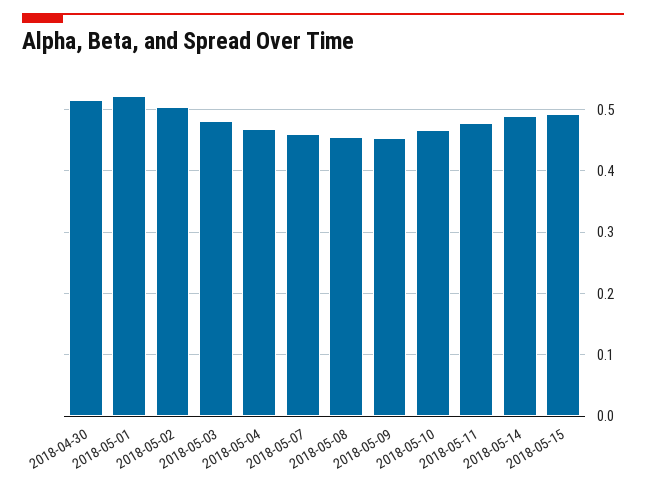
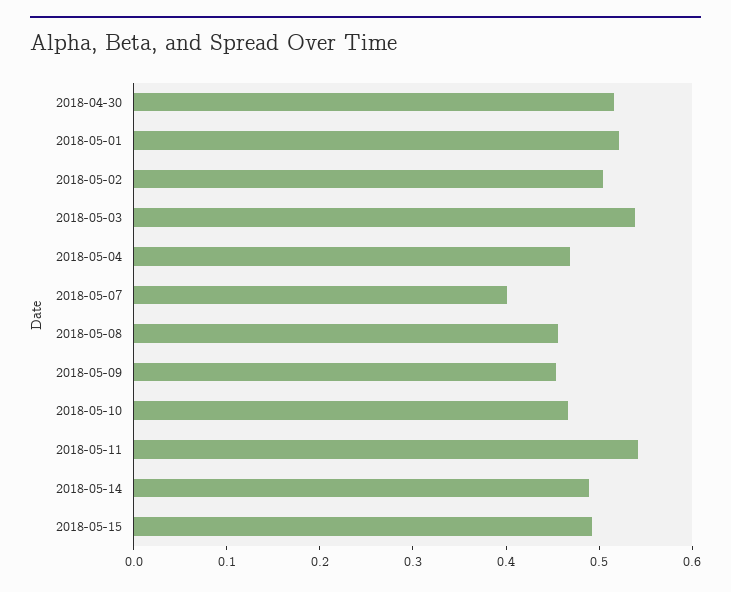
2018-05-03: 0.48 -> 0.54
2018-05-07: 0.46 -> 0.4
2018-05-11: 0.48 -> 0.54

